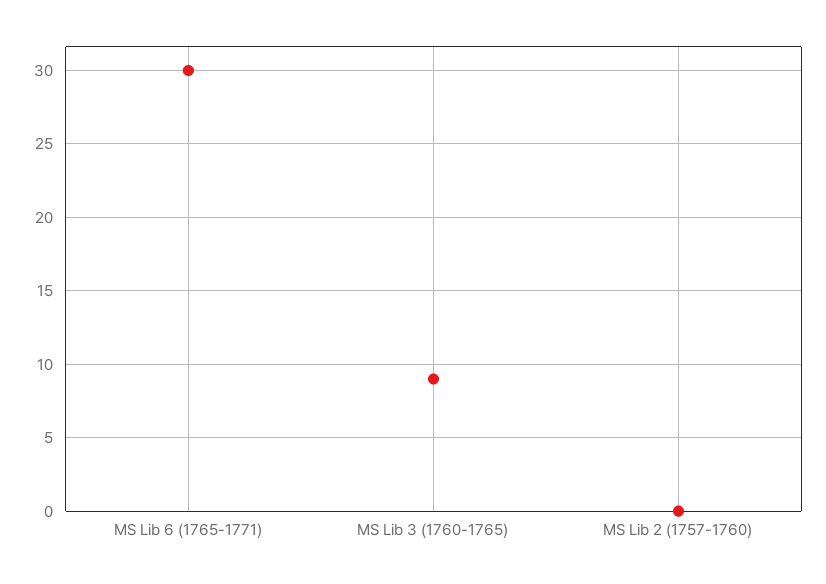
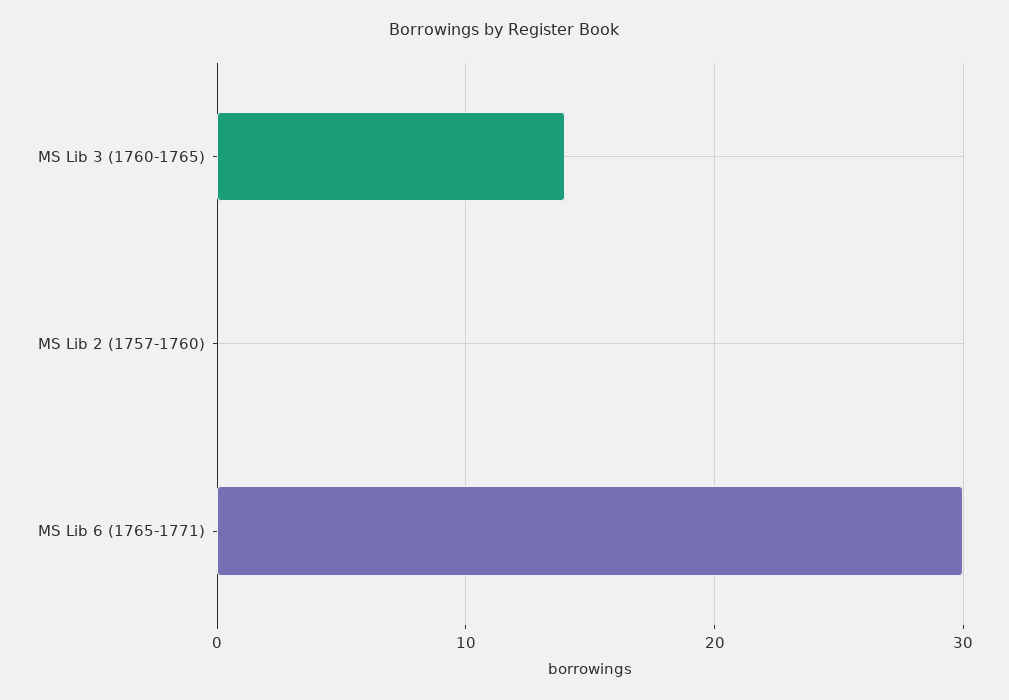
MS Lib 3 (1760-1765): 9 -> 14

